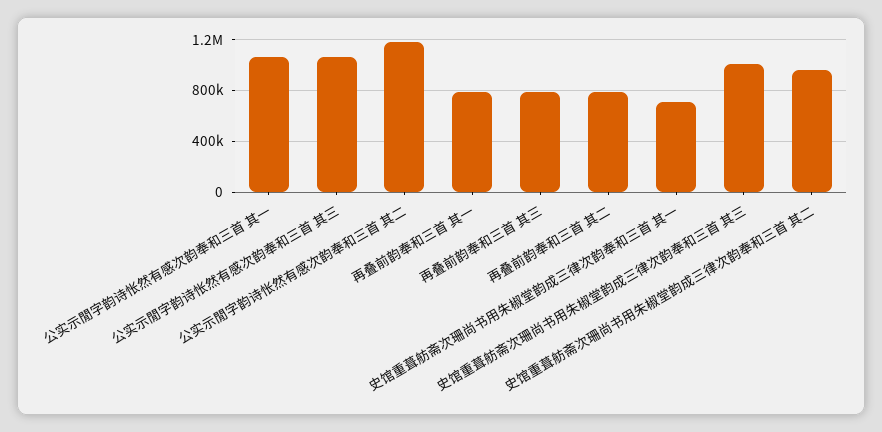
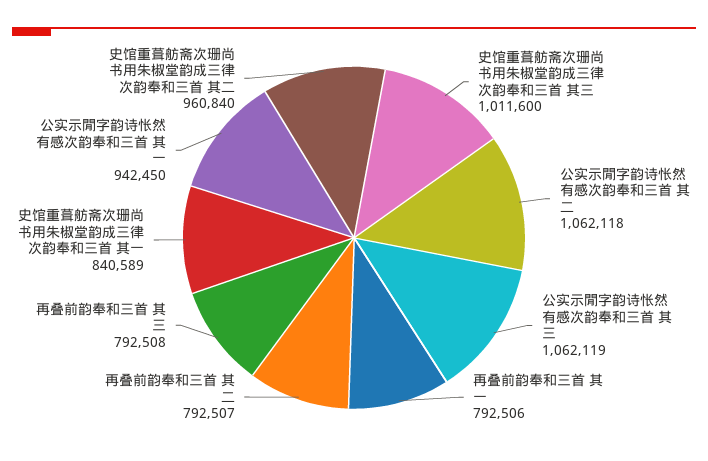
公实示閒字韵诗怅然有感次韵奉和三首 其一: 1050000 -> 942450
公实示閒字韵诗怅然有感次韵奉和三首 其二: 1200000 -> 1062118
史馆重葺舫斋次珊尚书用朱椒堂韵成三律次韵奉和三首 其一: 700000 -> 840589

